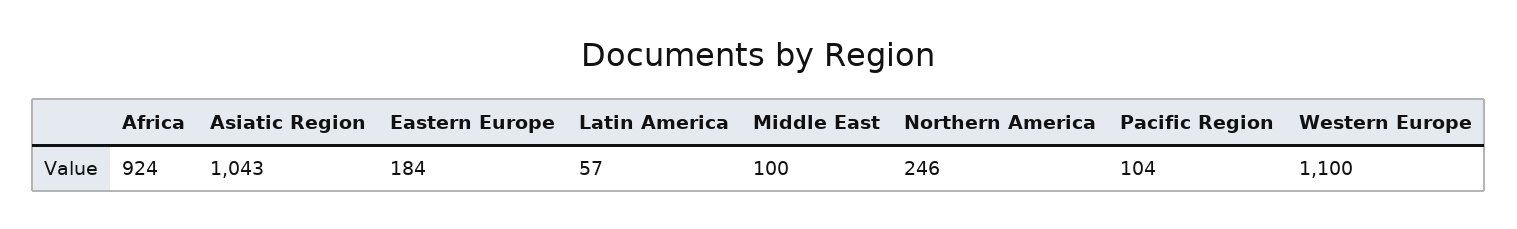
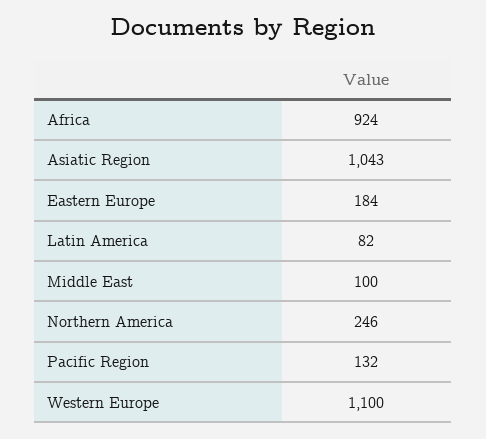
Latin America: 57 -> 82
Pacific Region: 104 -> 132

